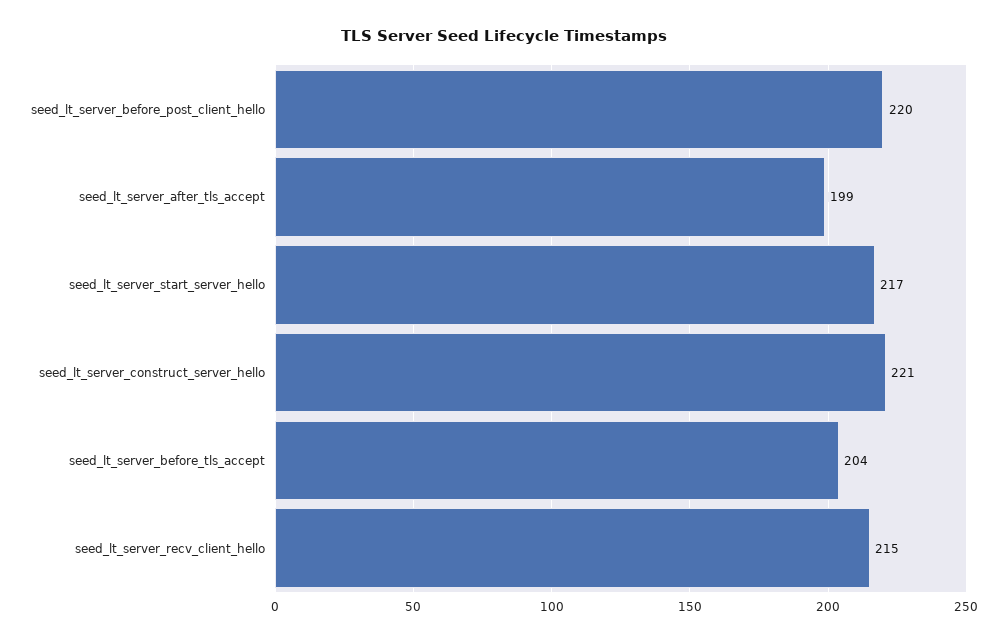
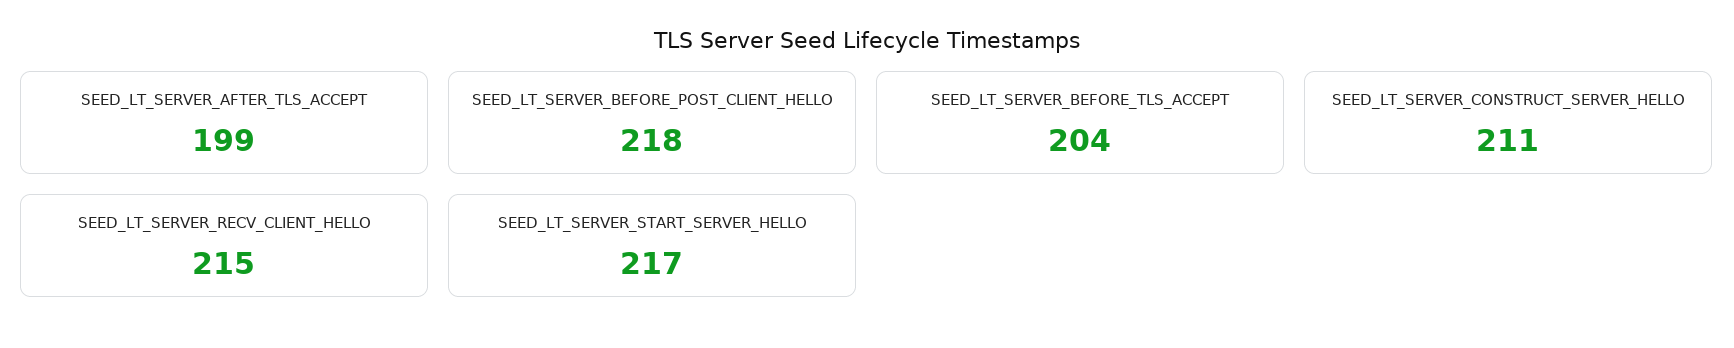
seed_lt_server_before_post_client_hello: 220 -> 218
seed_lt_server_construct_server_hello: 221 -> 211

